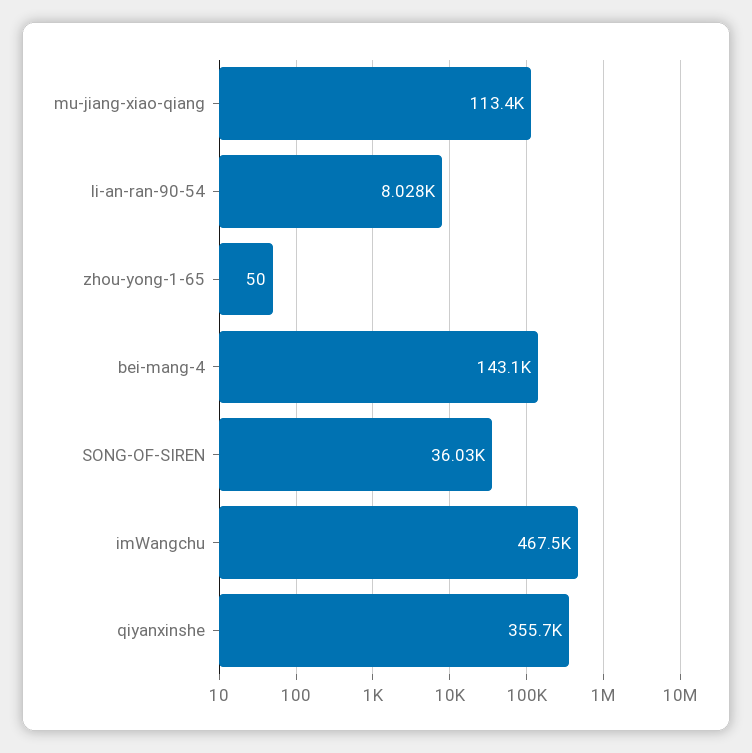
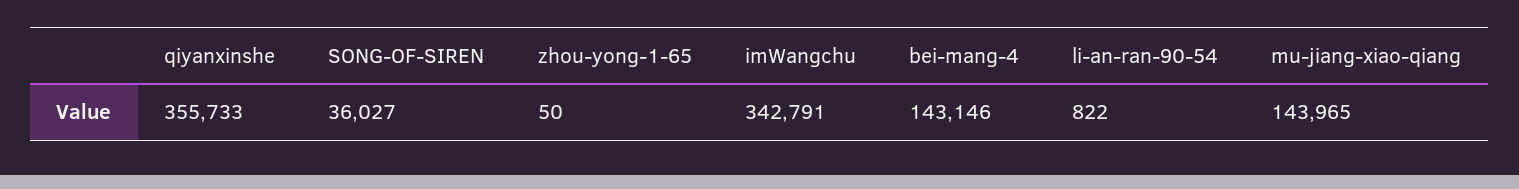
mu-jiang-xiao-qiang: 113400 -> 143965
li-an-ran-90-54: 8028 -> 822
imWangchu: 467500 -> 342791

